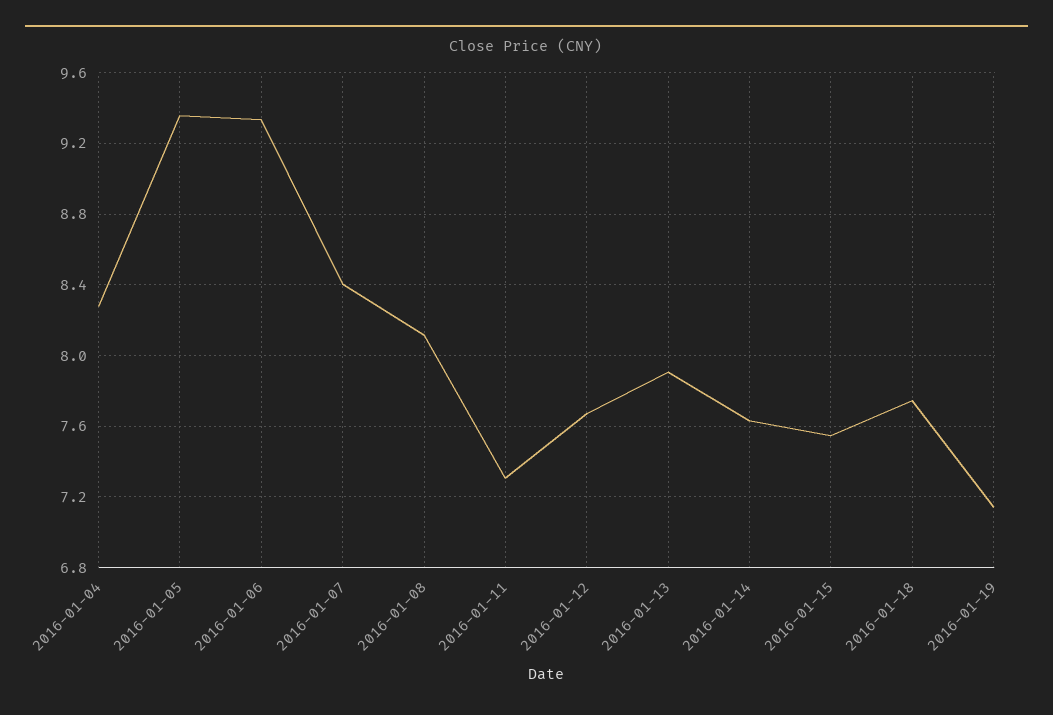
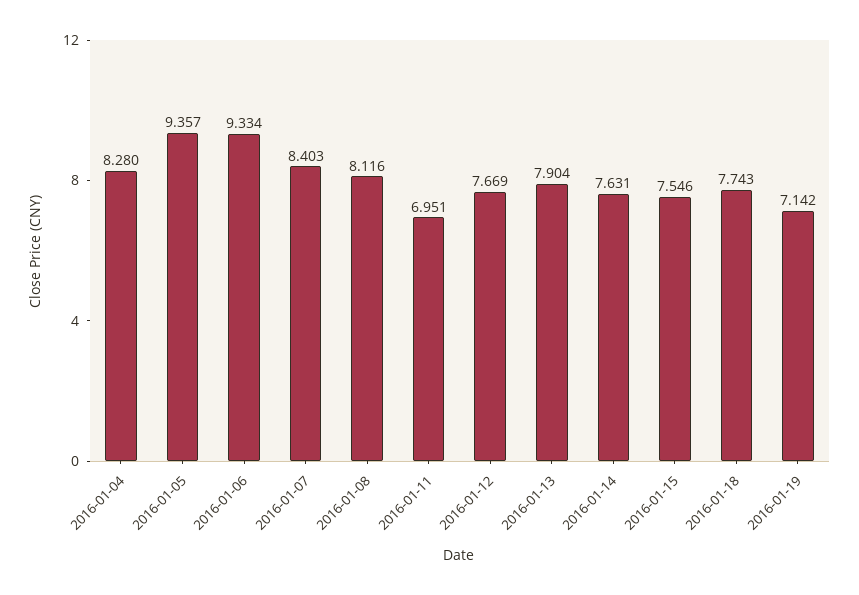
2016-01-11: 7.3 -> 6.951

